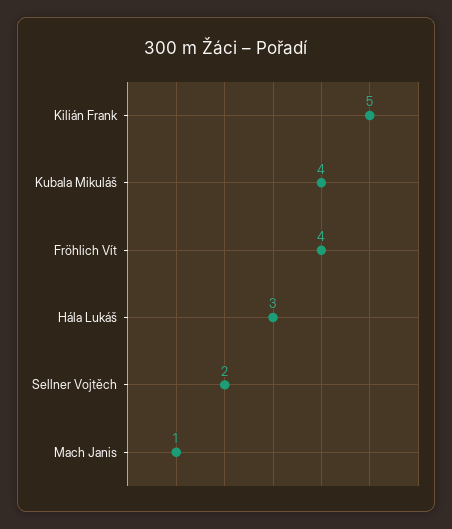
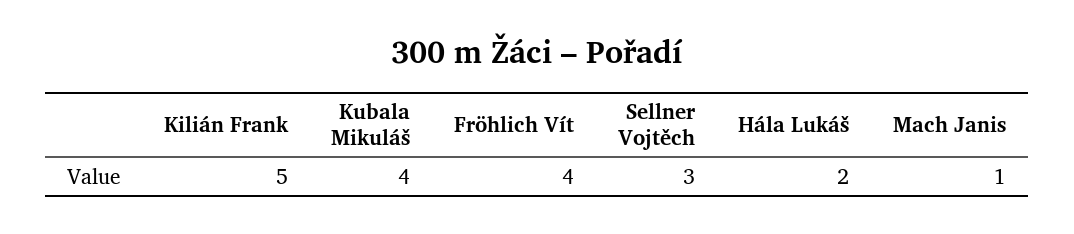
Hála Lukáš: 3 -> 2
Sellner Vojtěch: 2 -> 3

